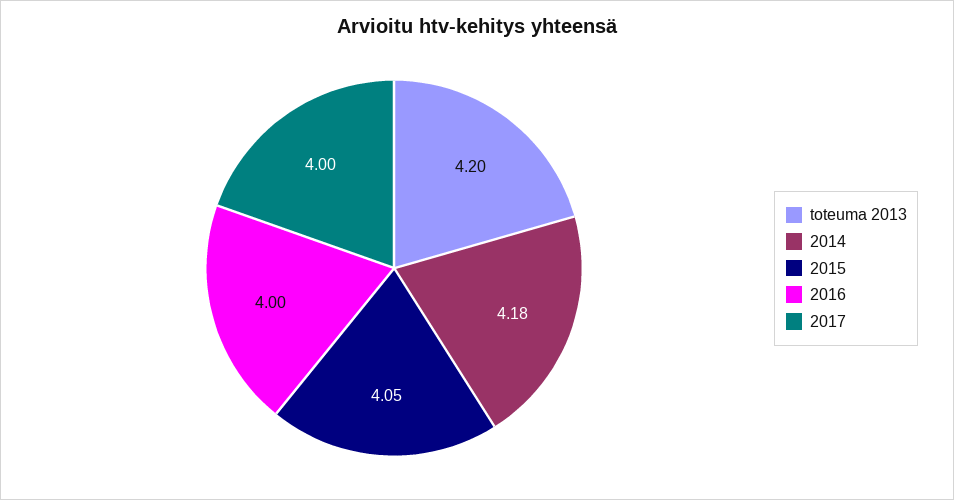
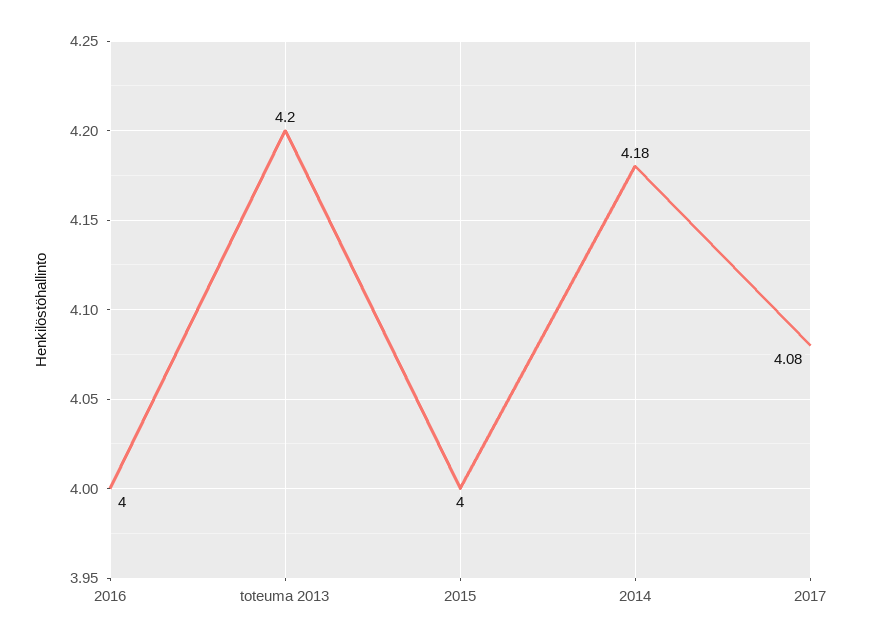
2015: 4.05 -> 4
2017: 4 -> 4.08

